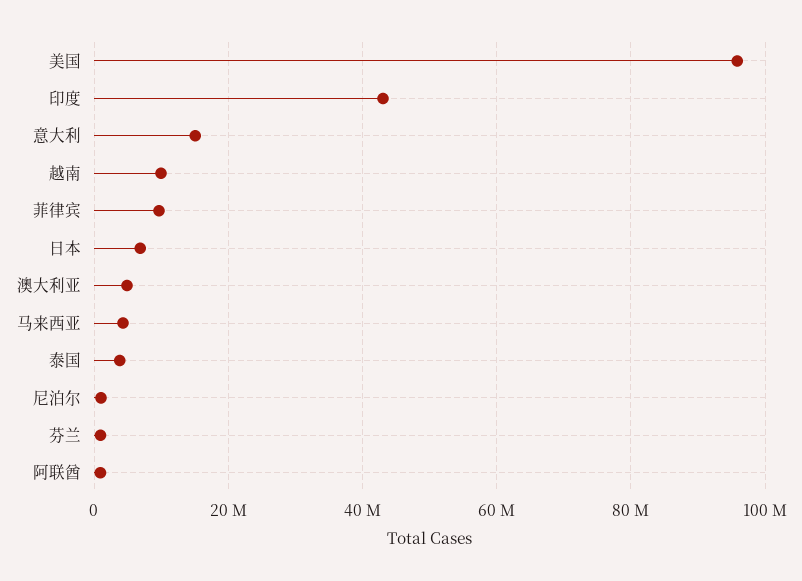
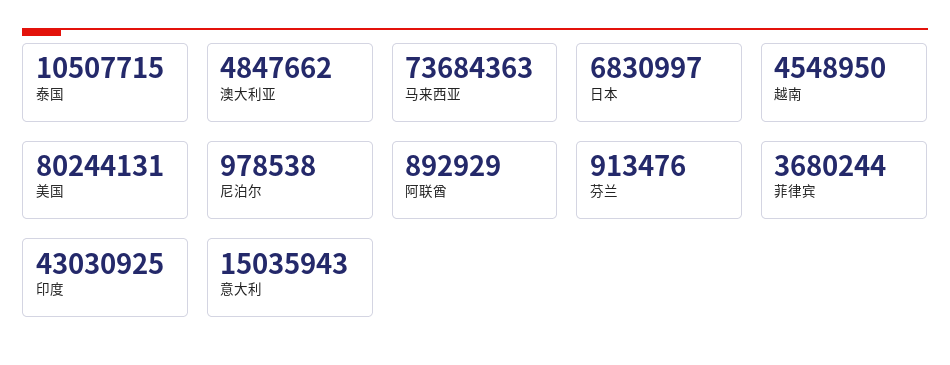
美国: 96000000 -> 80244131
越南: 10000000 -> 4548950
菲律宾: 10000000 -> 3680244
马来西亚: 4000000 -> 73684363
泰国: 4000000 -> 10507715

